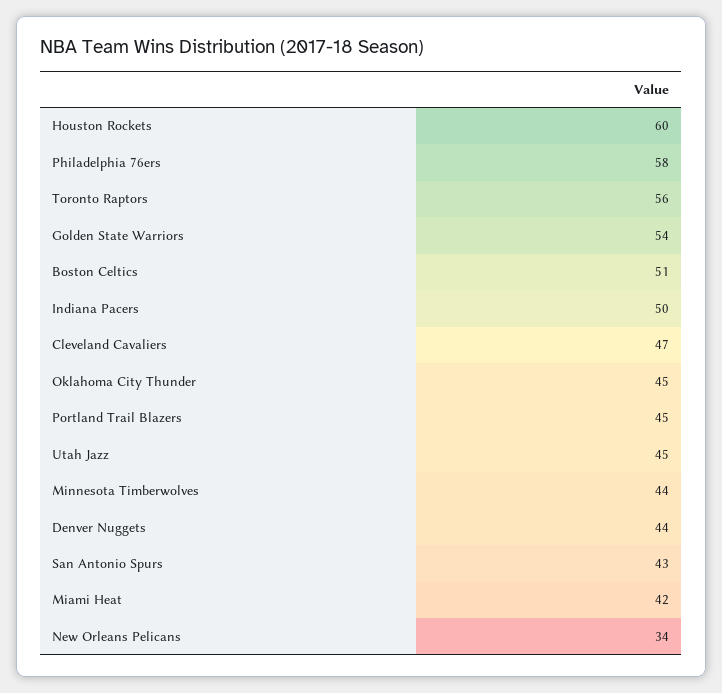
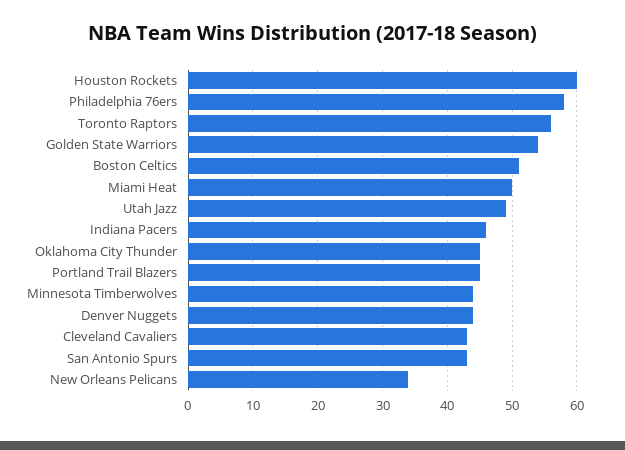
Indiana Pacers: 50 -> 46
Cleveland Cavaliers: 47 -> 43
Utah Jazz: 45 -> 49
Miami Heat: 42 -> 50

